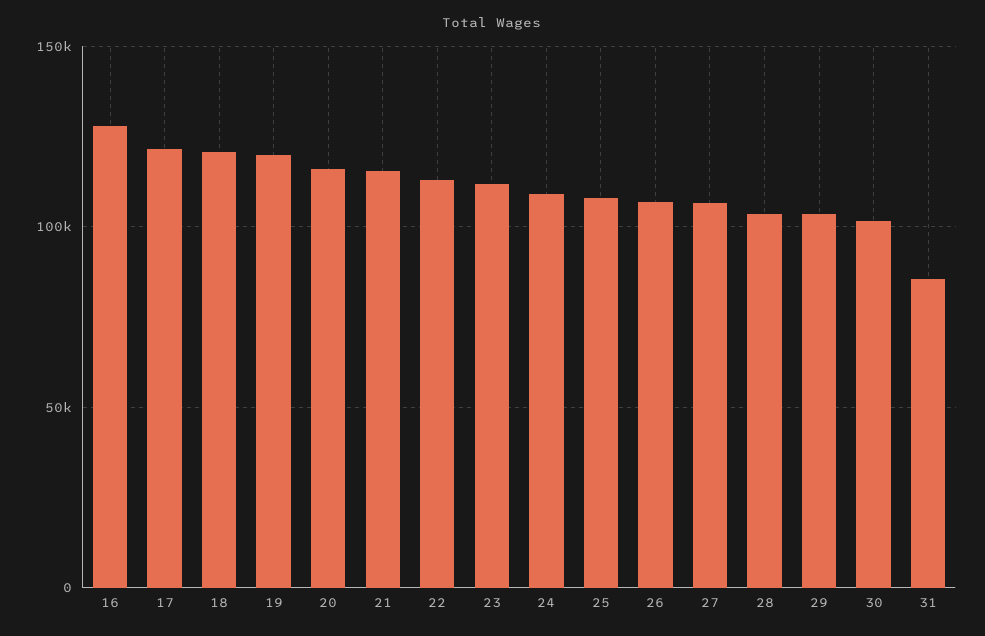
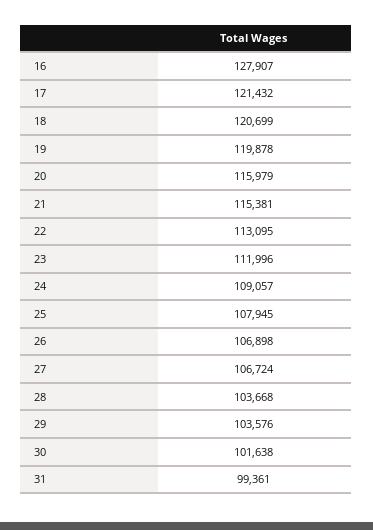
31: 85000 -> 99361

